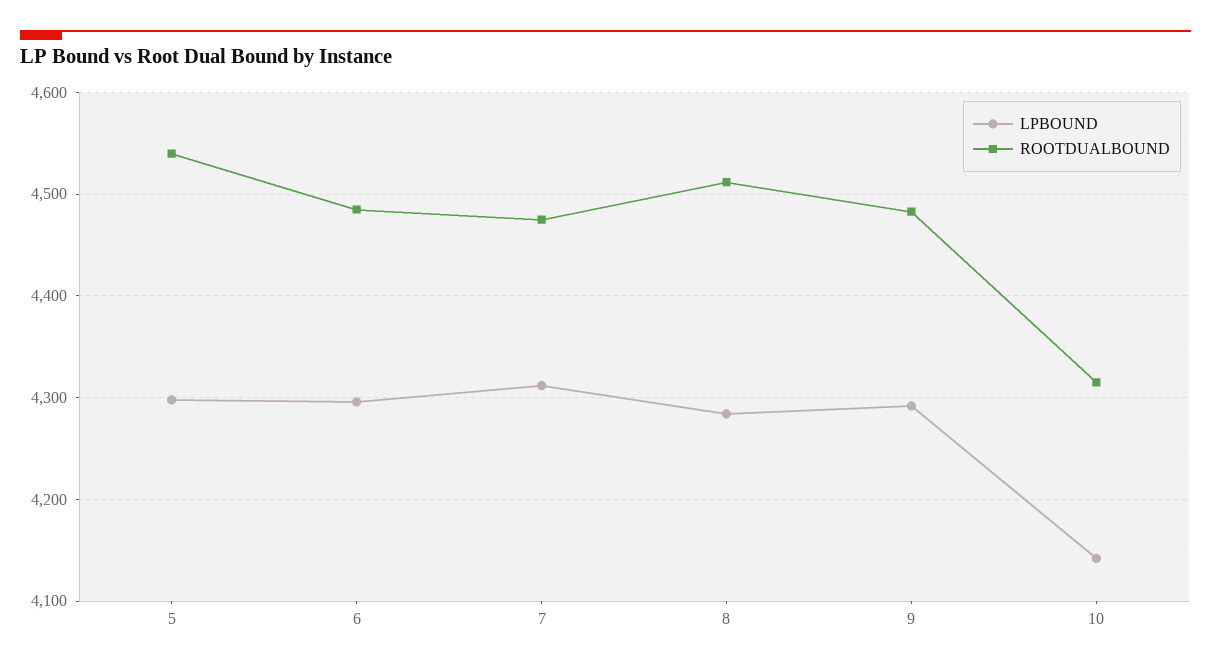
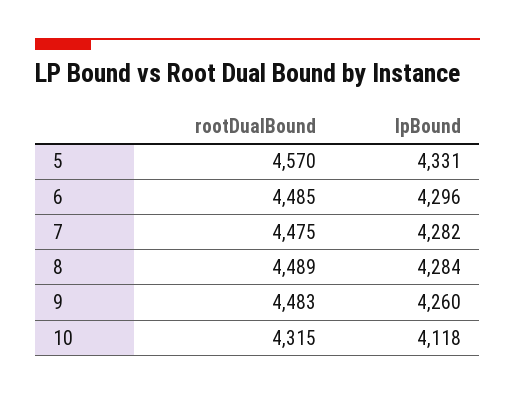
LPBOUND, 5: 4300 -> 4331
ROOTDUALBOUND, 5: 4540 -> 4570
LPBOUND, 7: 4310 -> 4282
ROOTDUALBOUND, 8: 4510 -> 4489
LPBOUND, 9: 4290 -> 4260
LPBOUND, 10: 4140 -> 4118

